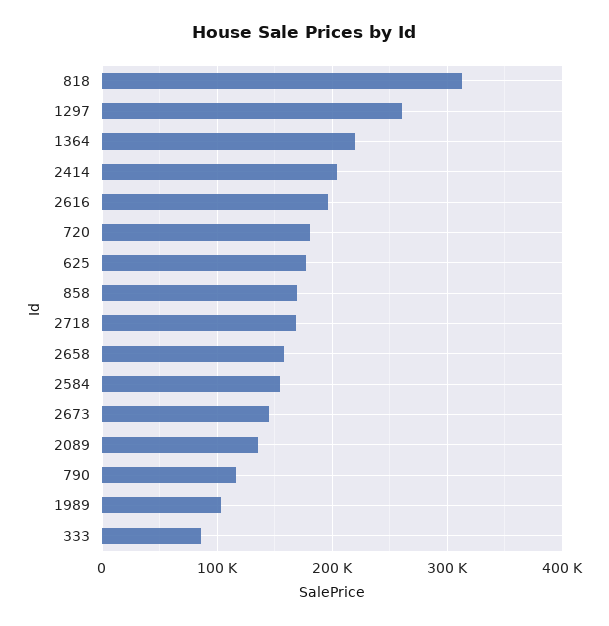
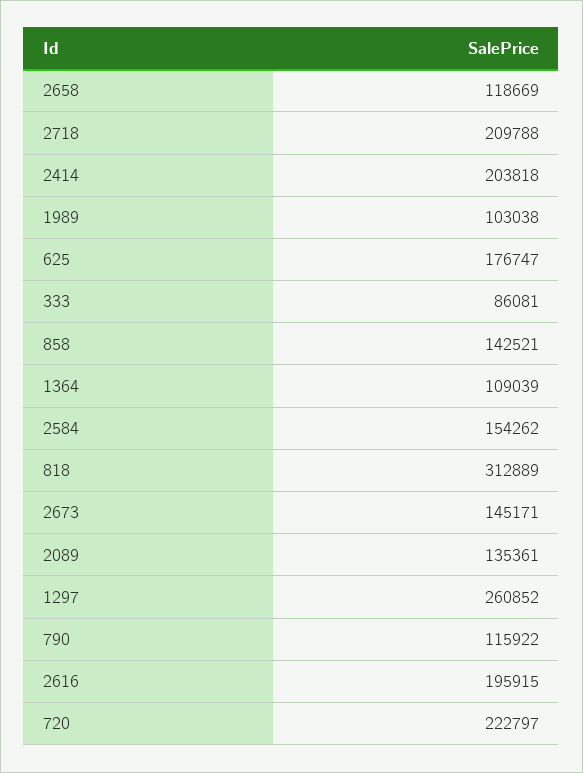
1364: 220000 -> 109039
720: 180000 -> 222797
858: 170000 -> 142521
2718: 170000 -> 209788
2658: 160000 -> 118669

